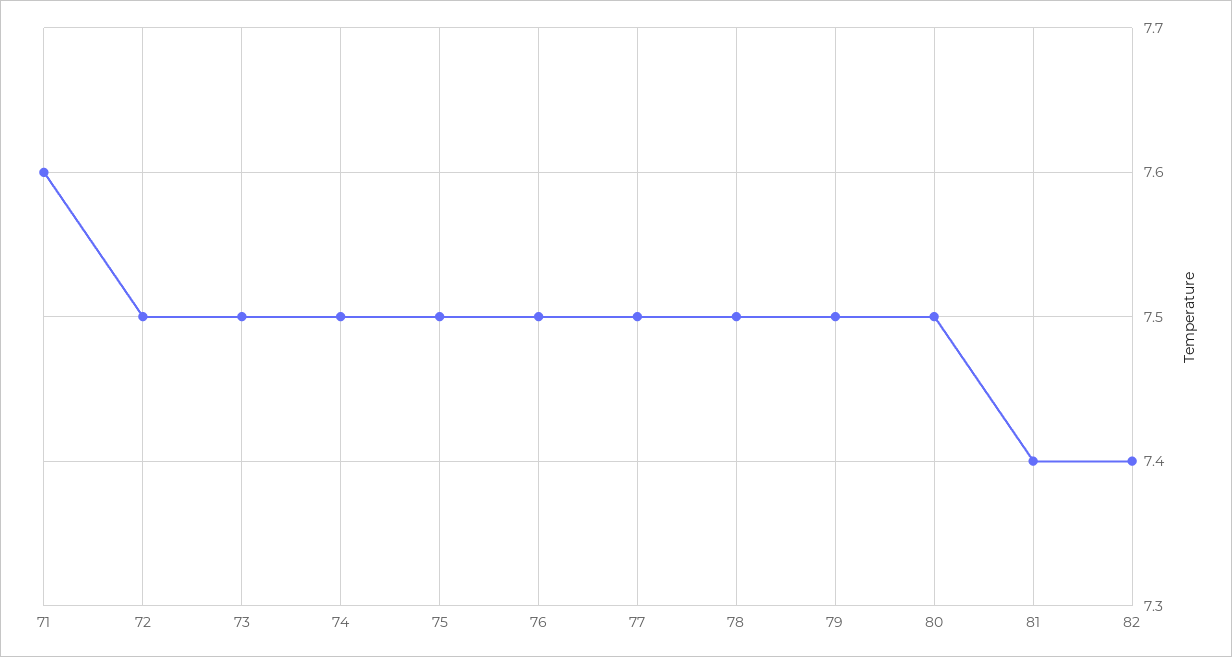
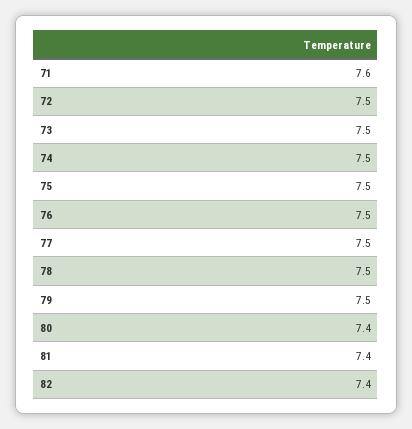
80: 7.5 -> 7.4

